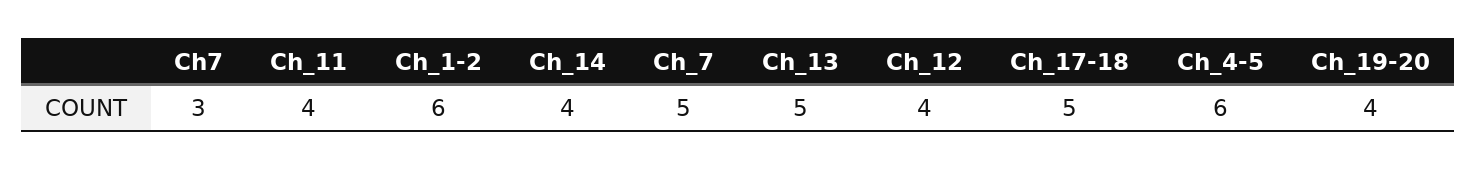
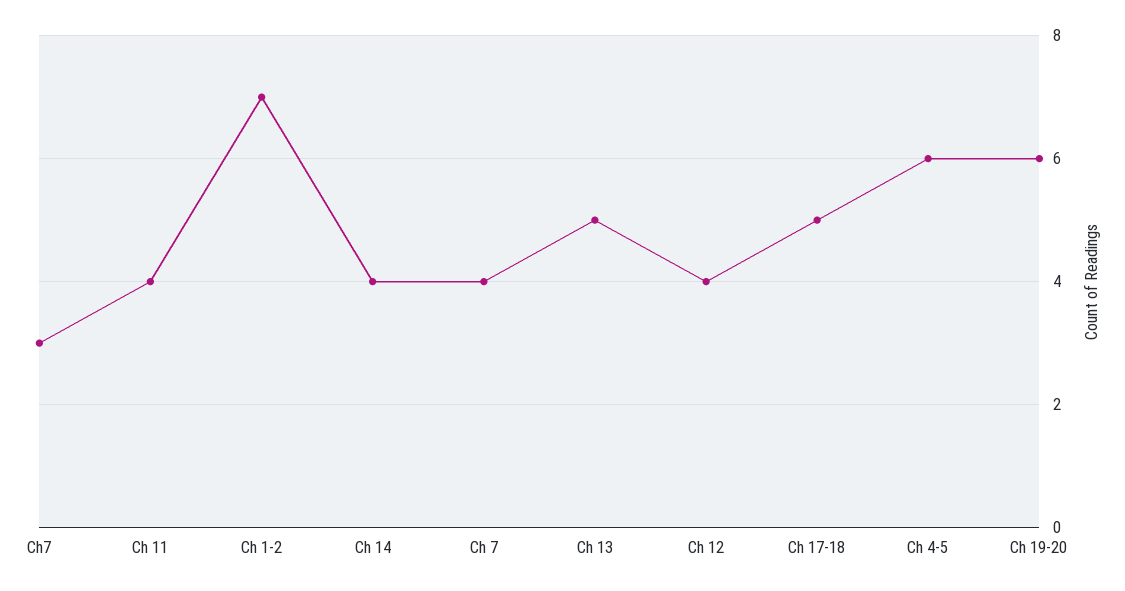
Ch_1-2: 6 -> 7
Ch_7: 5 -> 4
Ch_19-20: 4 -> 6

